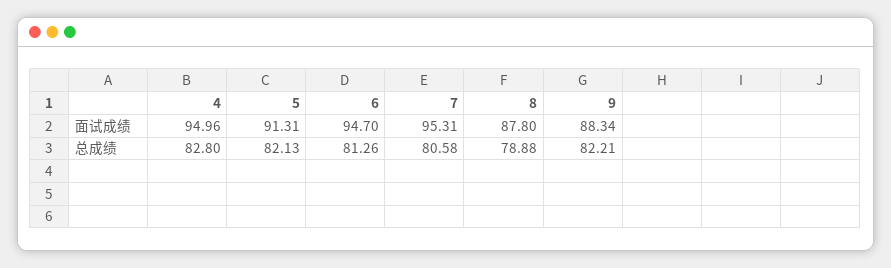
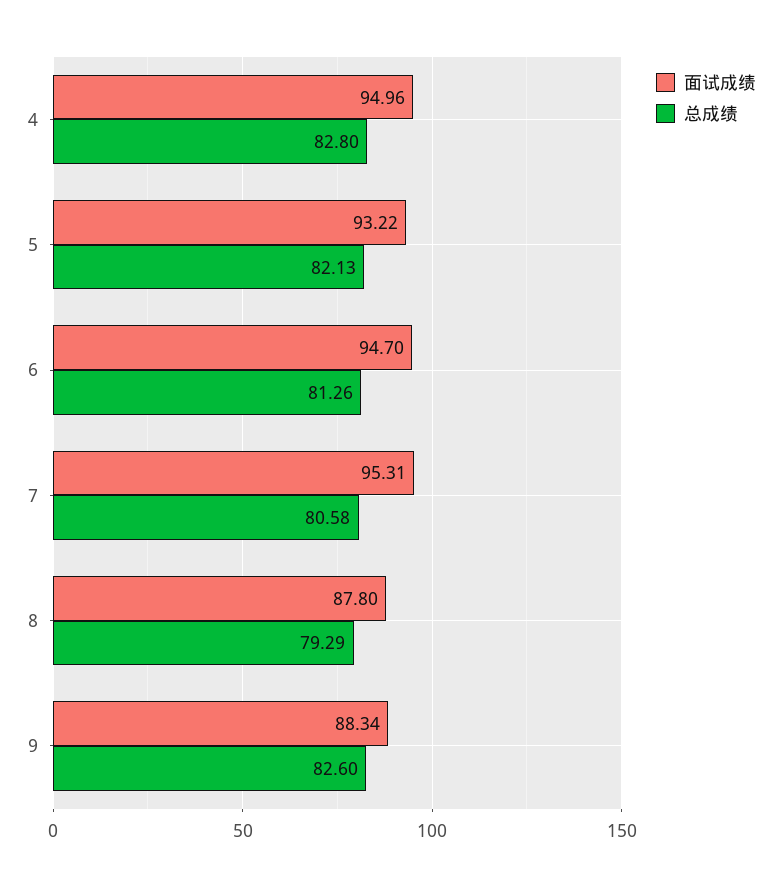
面试成绩, 5: 91.31 -> 93.22
总成绩, 8: 78.88 -> 79.29
总成绩, 9: 82.21 -> 82.6

